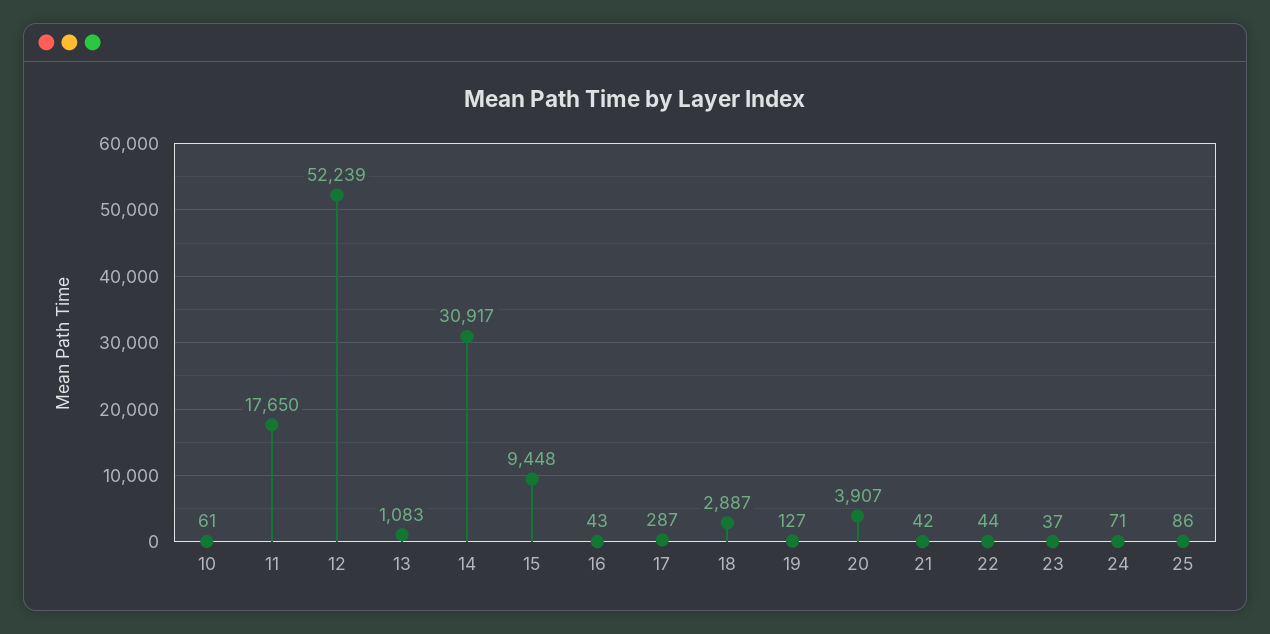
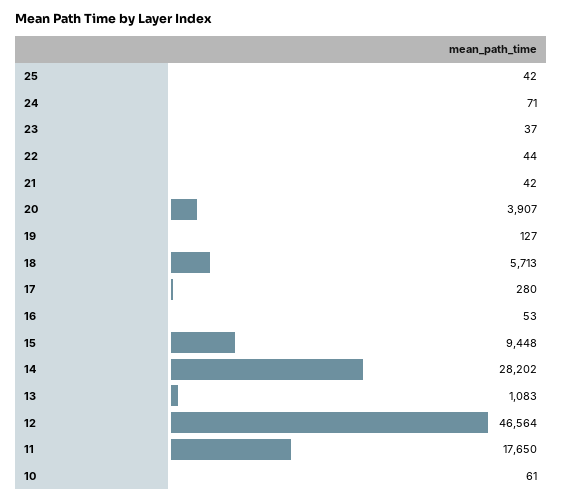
12: 52239 -> 46564
14: 30917 -> 28202
16: 43 -> 53
17: 287 -> 280
18: 2887 -> 5713
25: 86 -> 42

